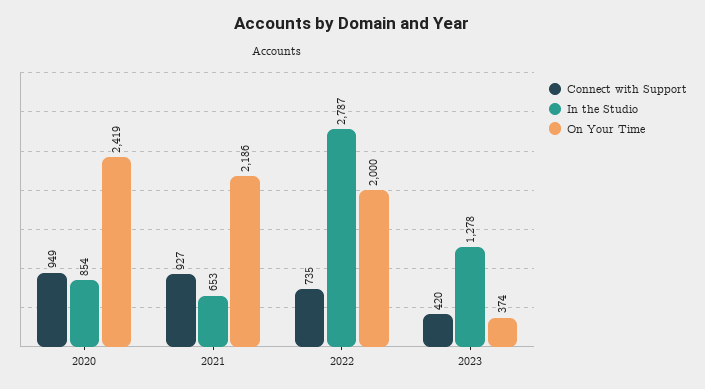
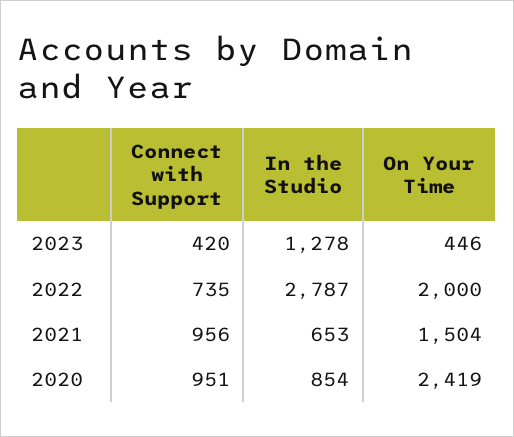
Connect with Support, 2020: 949 -> 951
Connect with Support, 2021: 927 -> 956
On Your Time, 2021: 2186 -> 1504
On Your Time, 2023: 374 -> 446

